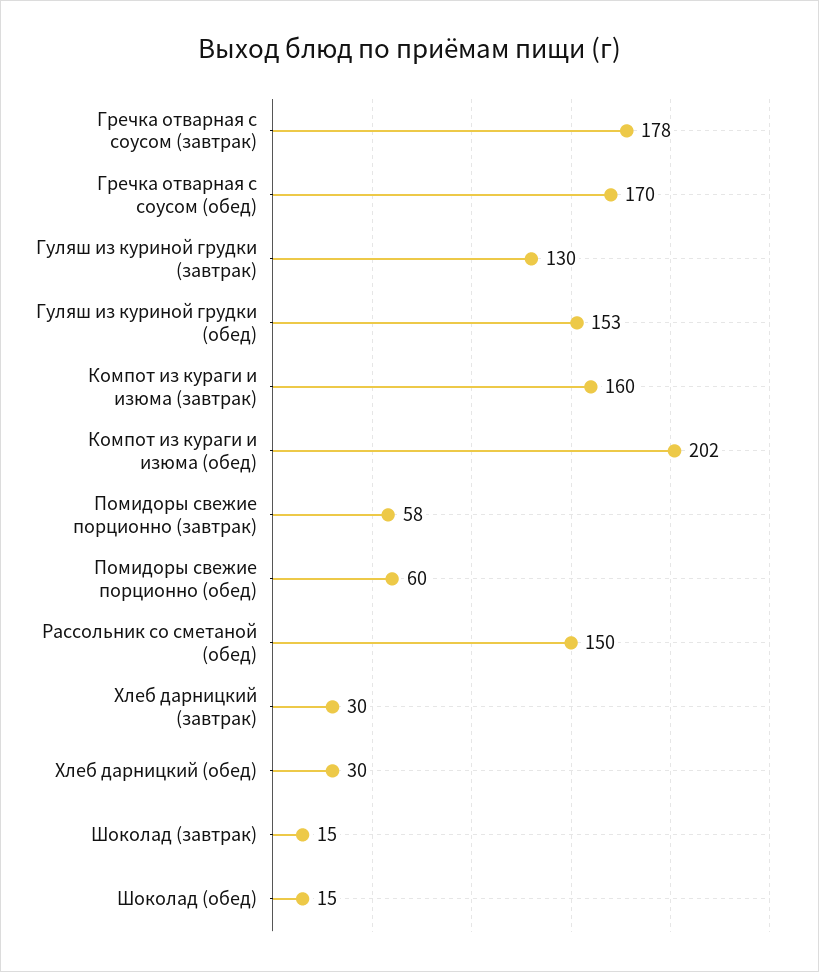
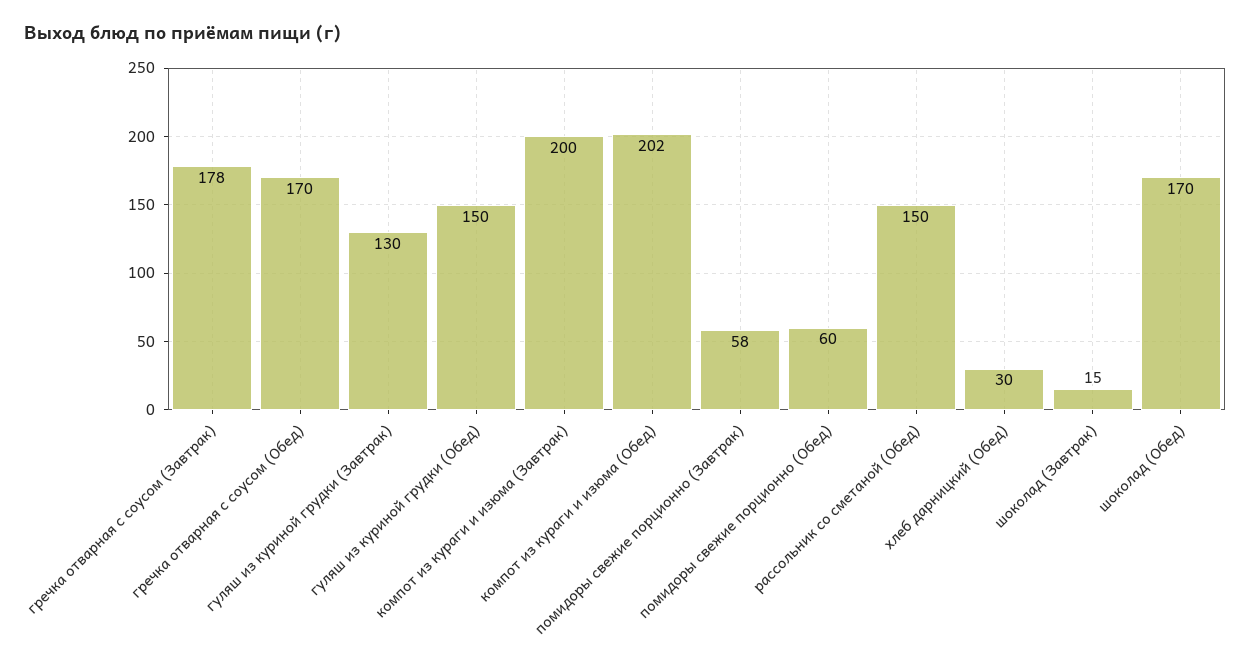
Гуляш из куриной грудки (обед): 153 -> 150
Компот из кураги и изюма (завтрак): 160 -> 200
Хлеб дарницкий (завтрак): 30 -> none
Шоколад (обед): 15 -> 170

